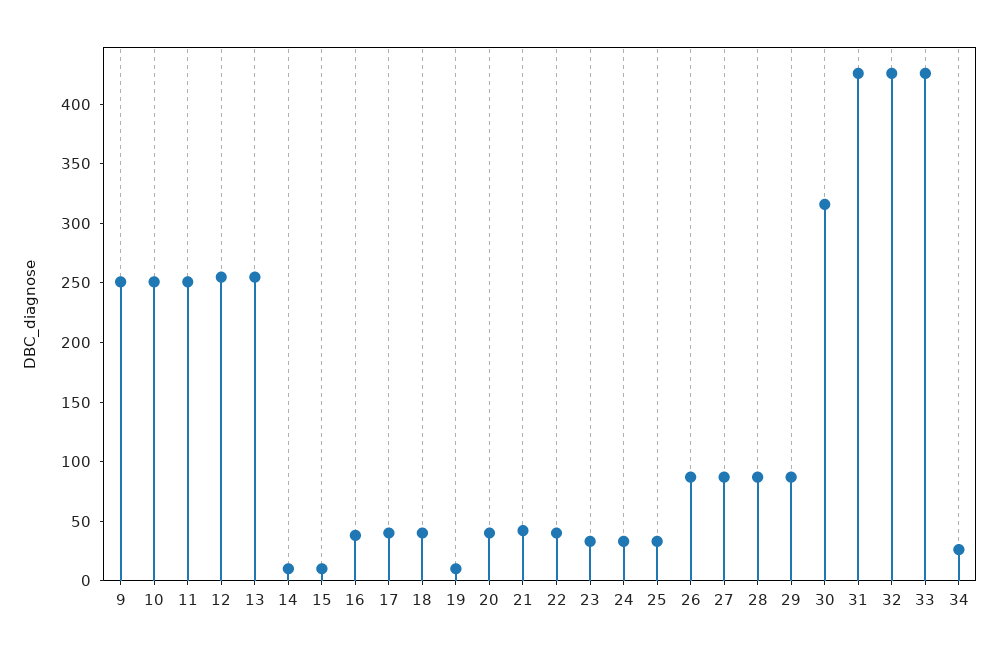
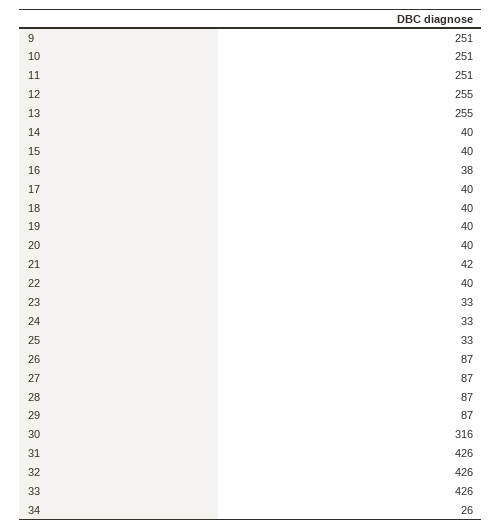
14: 10 -> 40
15: 10 -> 40
19: 10 -> 40

